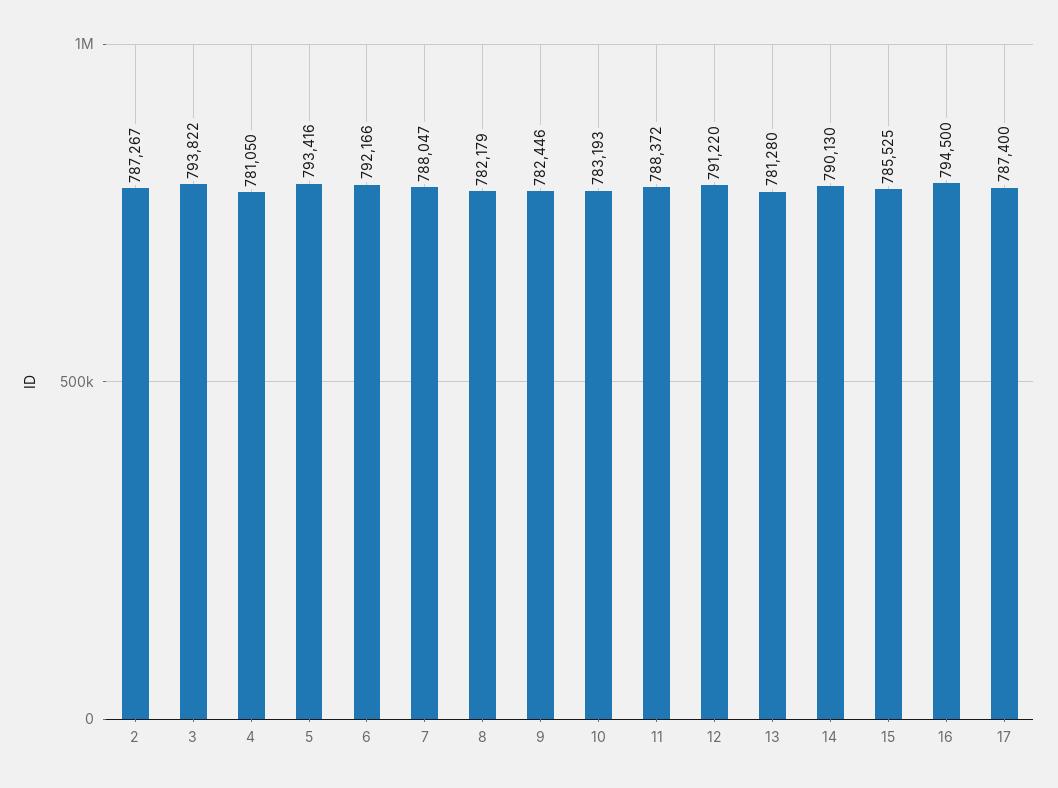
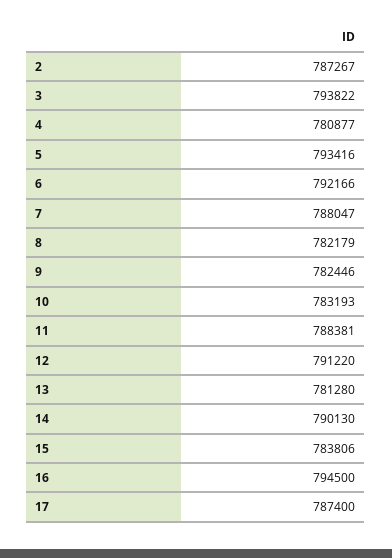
4: 781050 -> 780877
11: 788372 -> 788381
15: 785525 -> 783806

